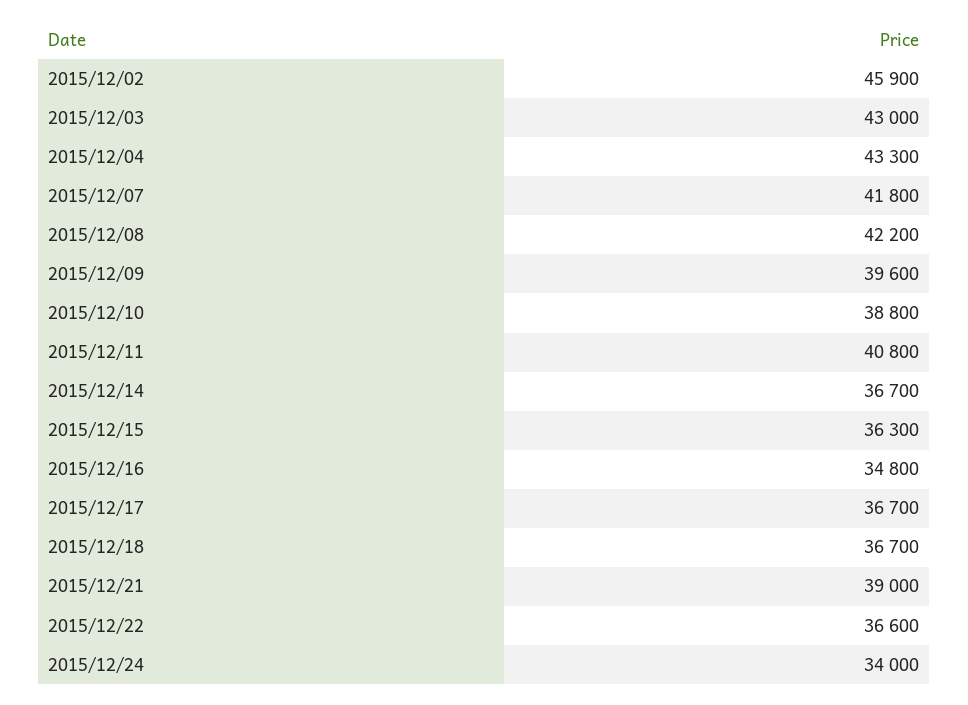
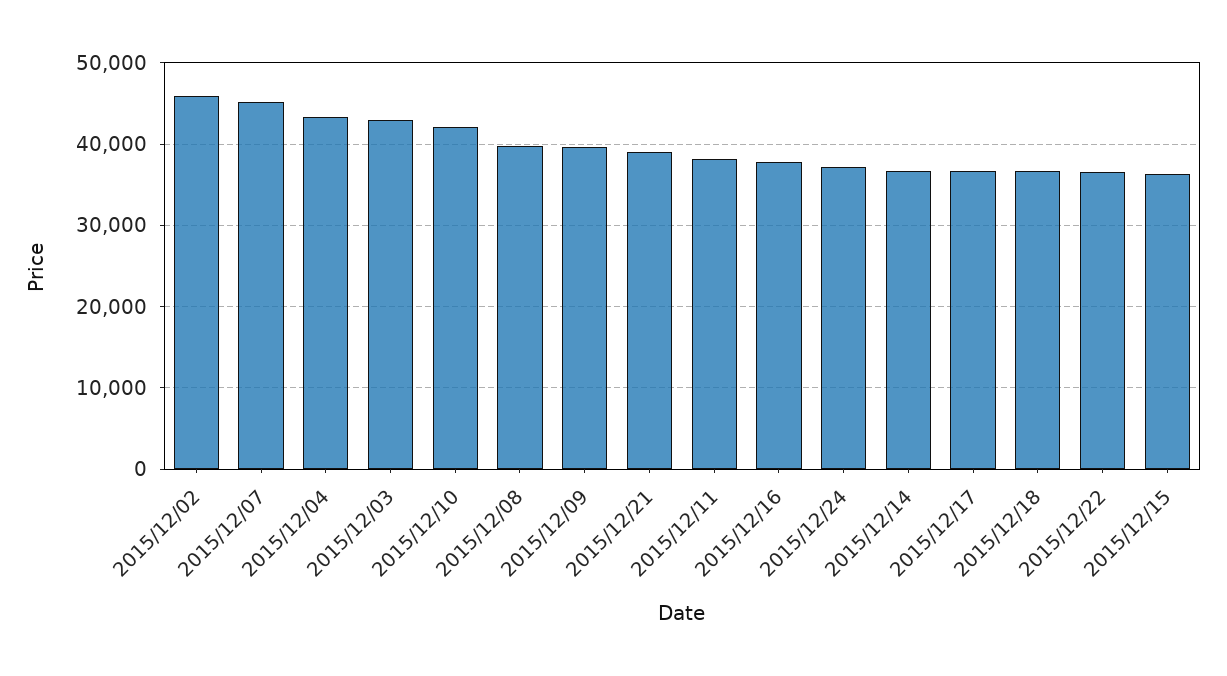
2015/12/07: 41800 -> 45000
2015/12/08: 42200 -> 40000
2015/12/10: 38800 -> 42000
2015/12/11: 40800 -> 38000
2015/12/16: 34800 -> 38000
2015/12/24: 34000 -> 37000

